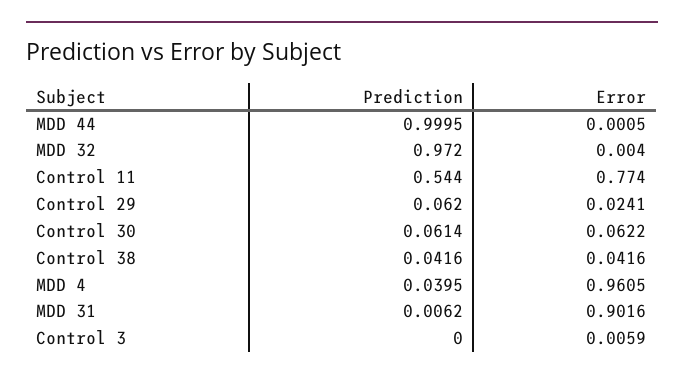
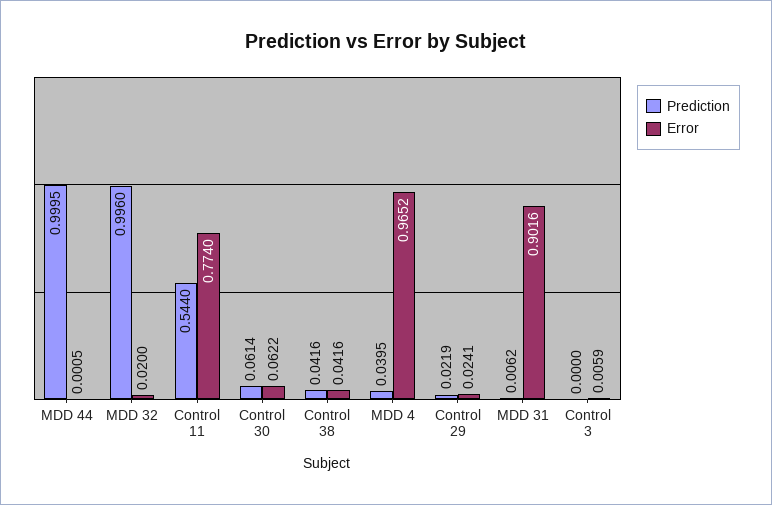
Prediction, MDD 32: 0.972 -> 0.996
Error, MDD 32: 0.004 -> 0.02
Prediction, Control 29: 0.062 -> 0.0219
Error, MDD 4: 0.9605 -> 0.9652

